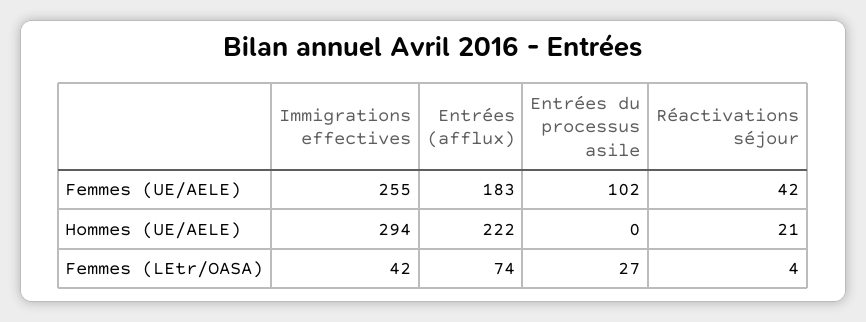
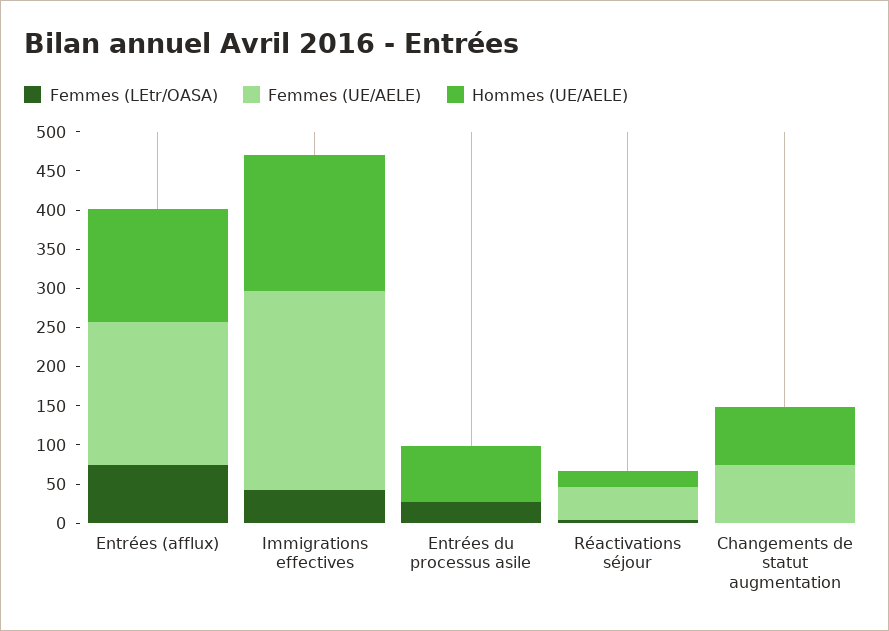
Femmes (UE/AELE), Entrées du processus asile: 102 -> 0
Hommes (UE/AELE), Immigrations effectives: 294 -> 175
Hommes (UE/AELE), Entrées (afflux): 222 -> 150
Hommes (UE/AELE), Entrées du processus asile: 0 -> 75
Femmes (LEtr/OASA), Changements de statut augmentation: none -> 0
Femmes (UE/AELE), Changements de statut augmentation: none -> 75
Hommes (UE/AELE), Changements de statut augmentation: none -> 75

